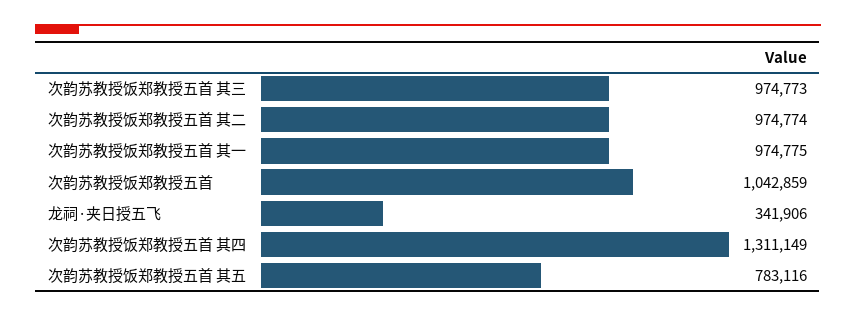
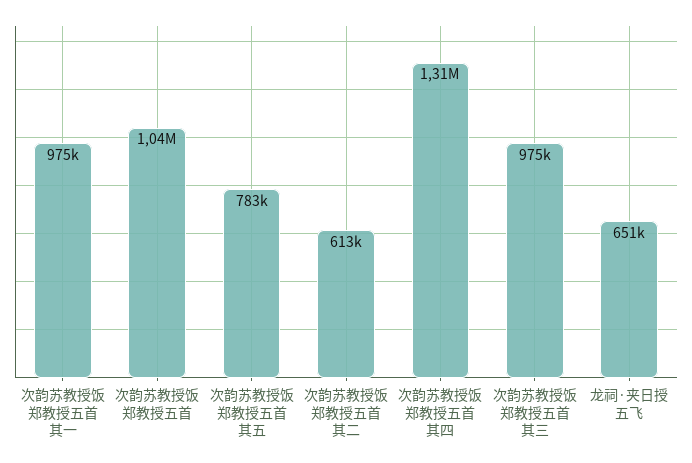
次韵苏教授饭郑教授五首 其二: 974774 -> 613000
龙祠·夹日授五飞: 341906 -> 651000

